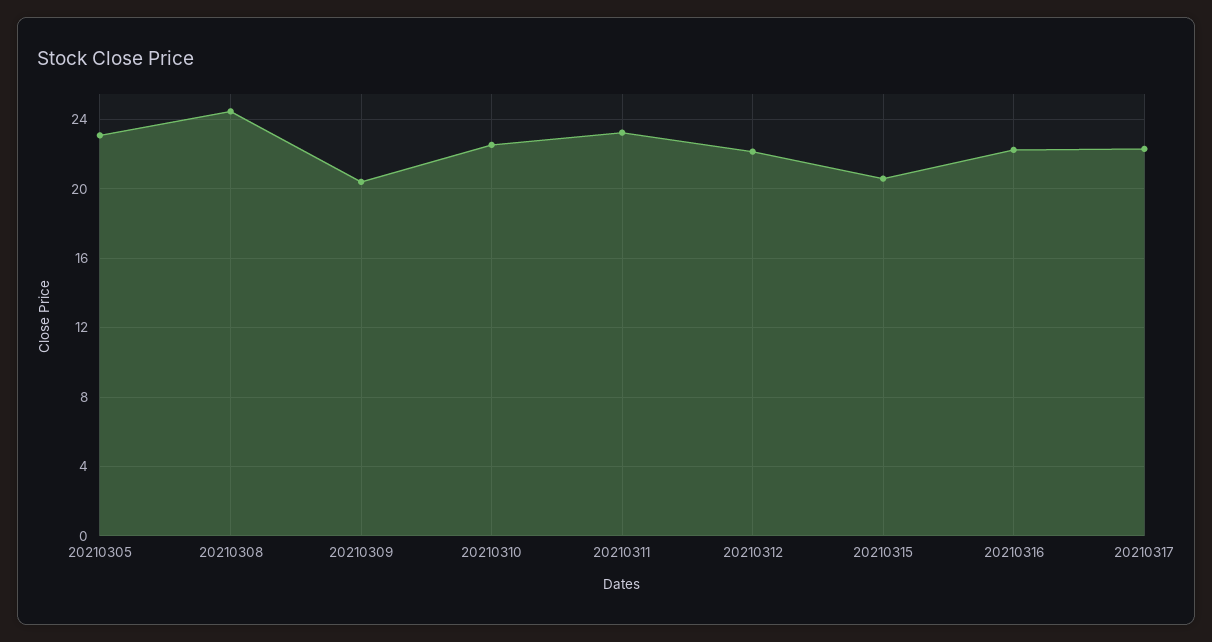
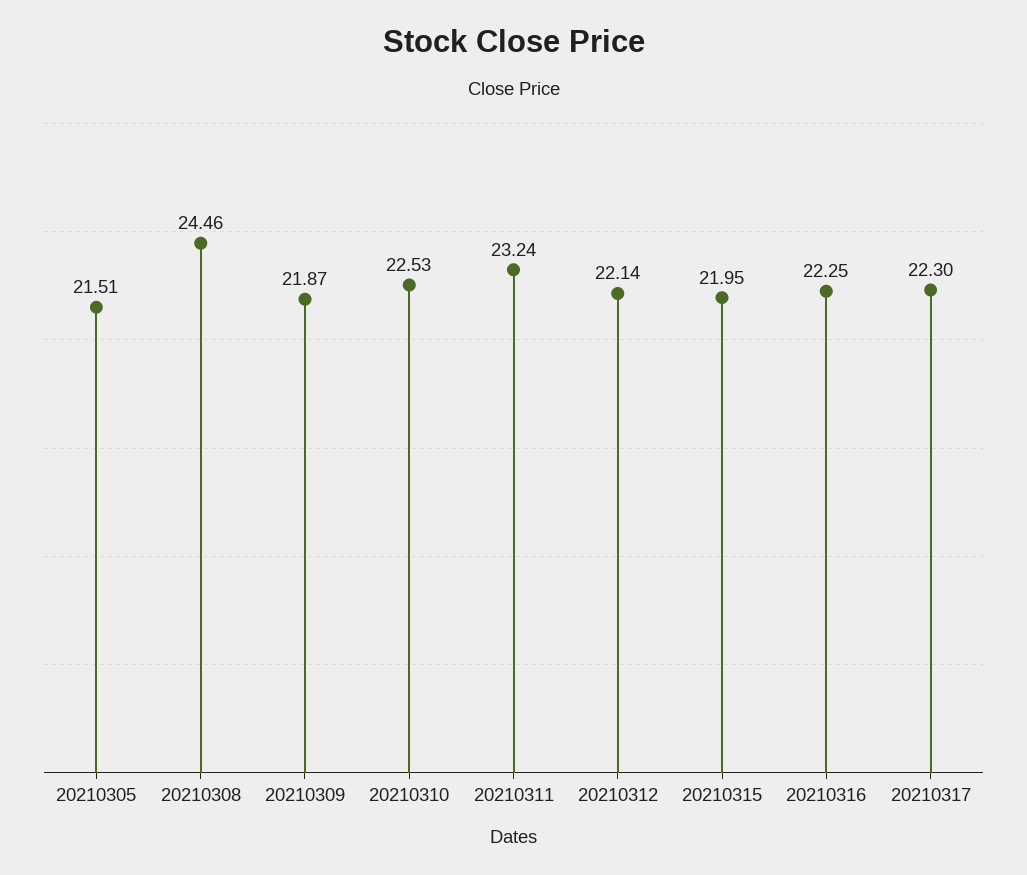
20210305: 23 -> 21.51
20210309: 20.5 -> 21.87
20210315: 20.5 -> 21.95

